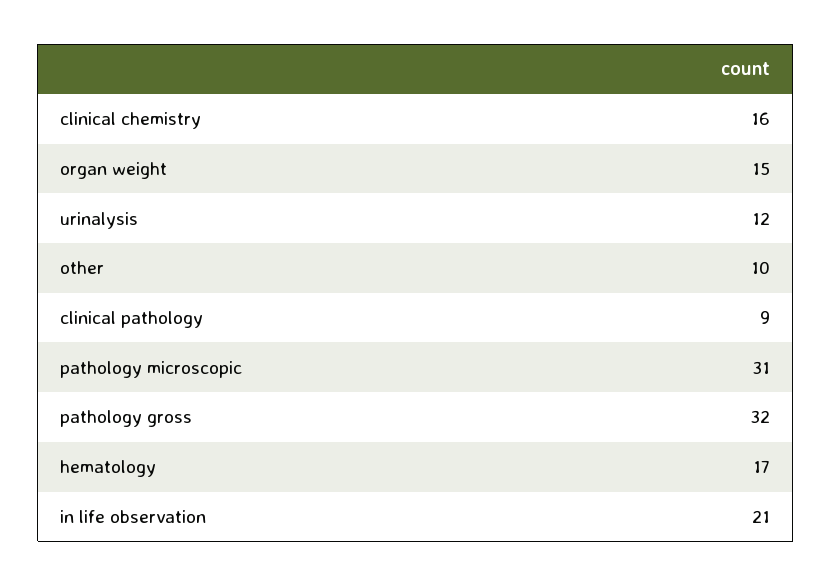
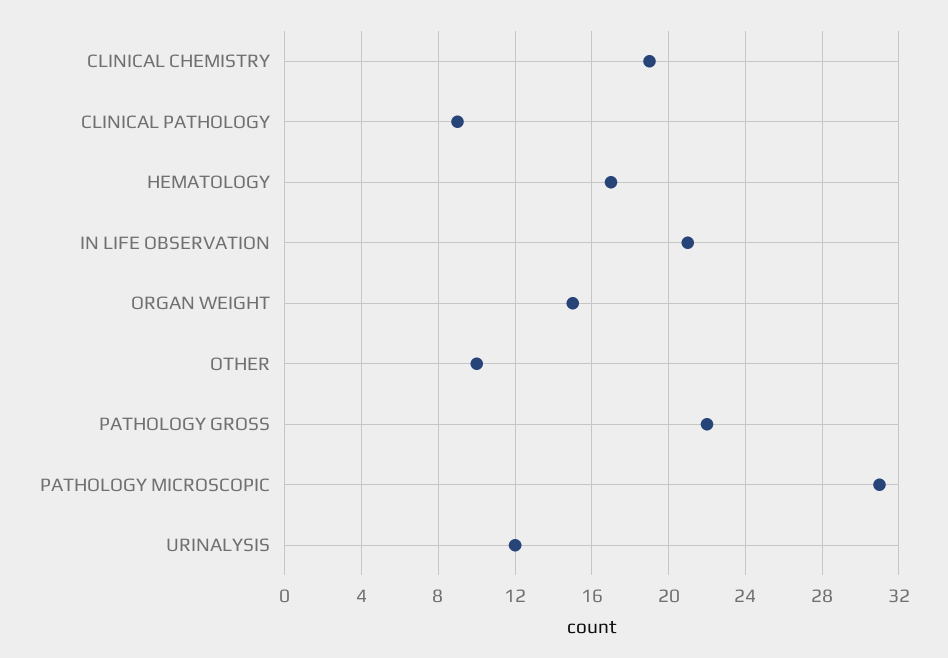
clinical chemistry: 16 -> 19
pathology gross: 32 -> 22

